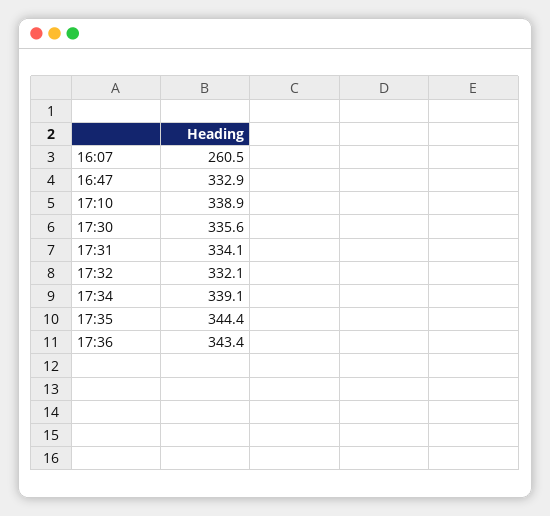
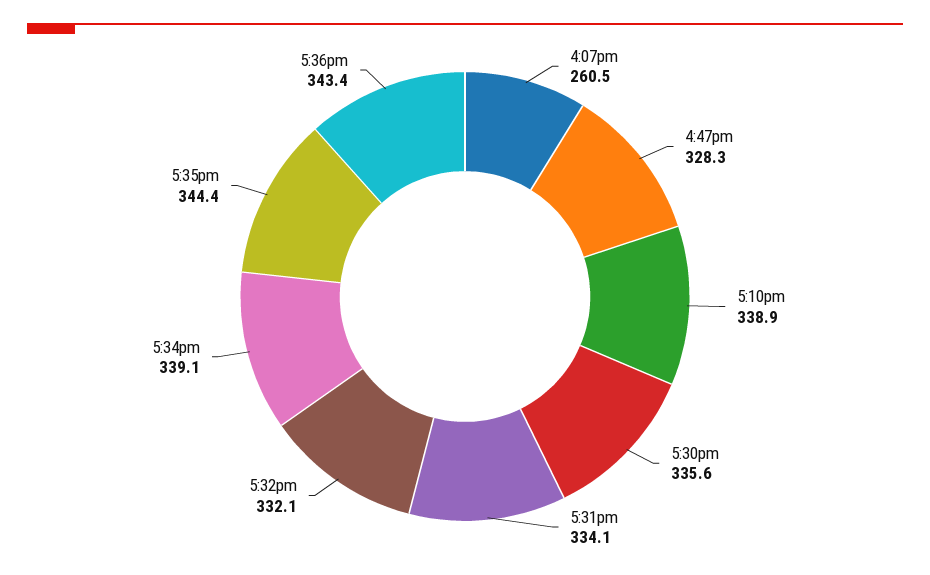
16:47: 332.9 -> 328.3

